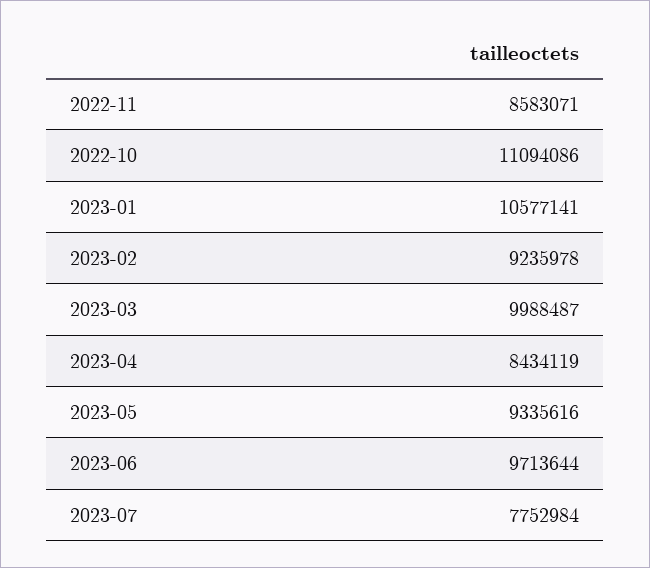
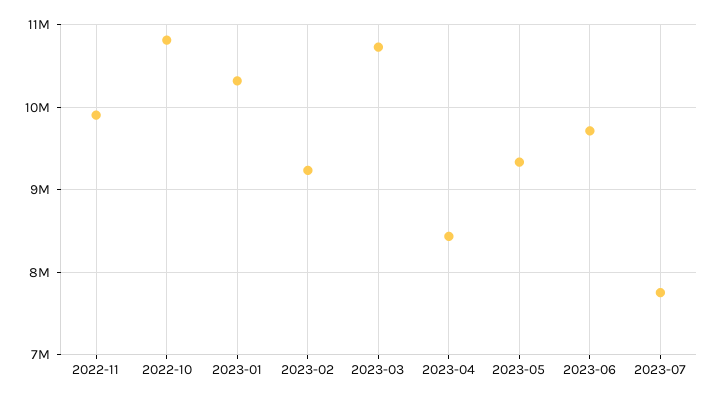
2022-11: 8583071 -> 9900000
2022-10: 11094086 -> 10800000
2023-01: 10577141 -> 10300000
2023-03: 9988487 -> 10700000

